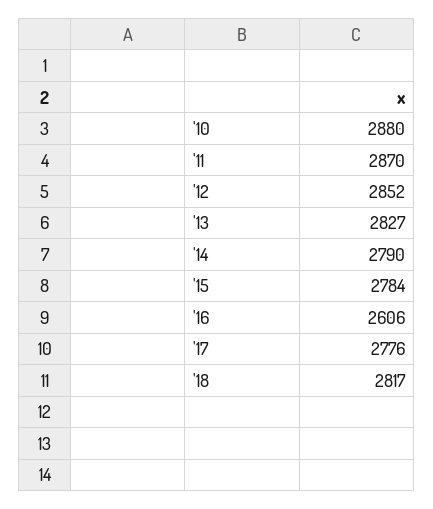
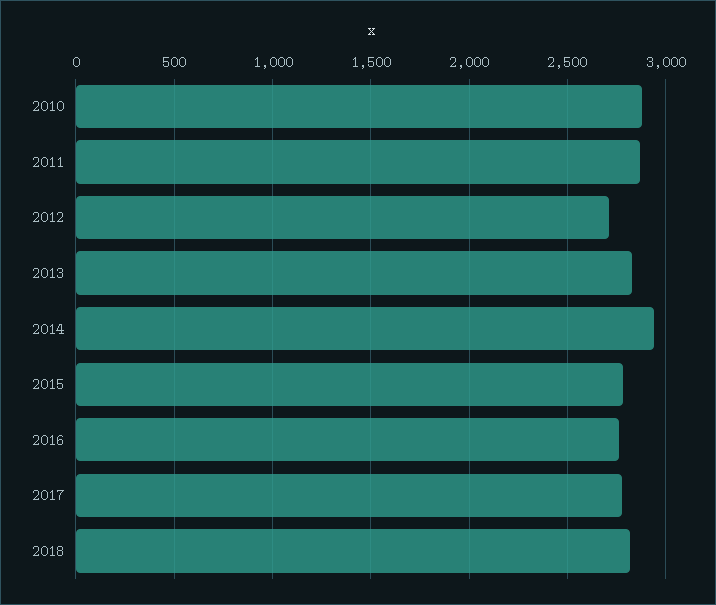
'12: 2852 -> 2700
'14: 2790 -> 2950
'16: 2606 -> 2750

